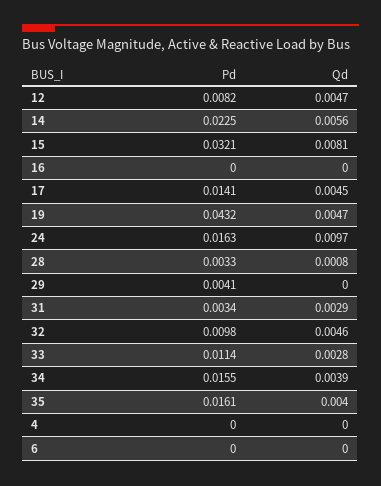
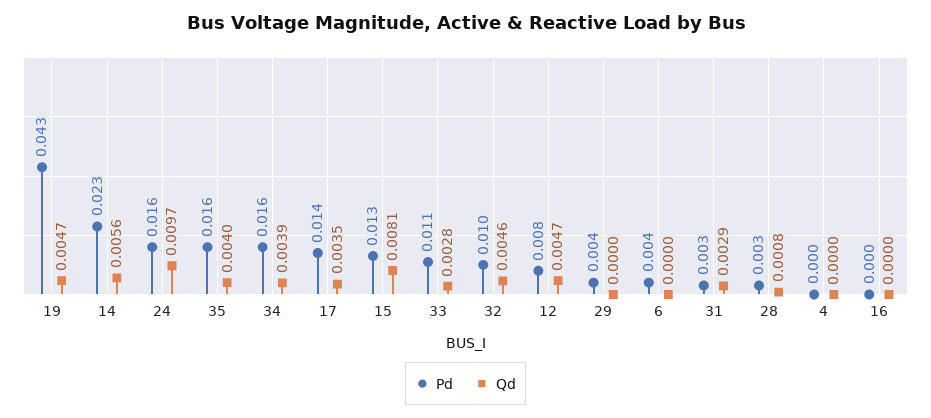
Pd, 15: 0.0321 -> 0.013
Qd, 17: 0.0045 -> 0.0035
Pd, 6: 0 -> 0.004

